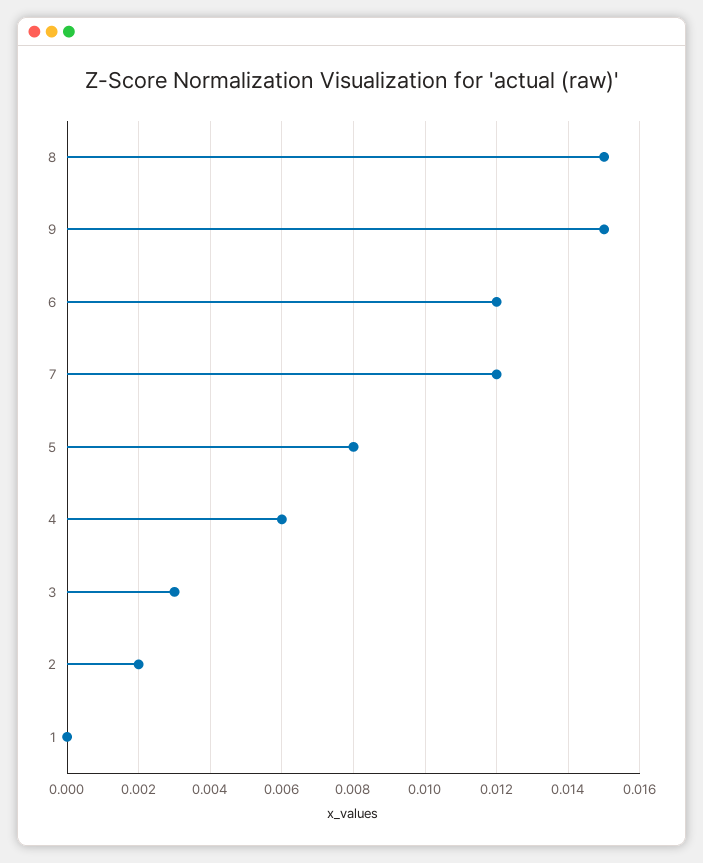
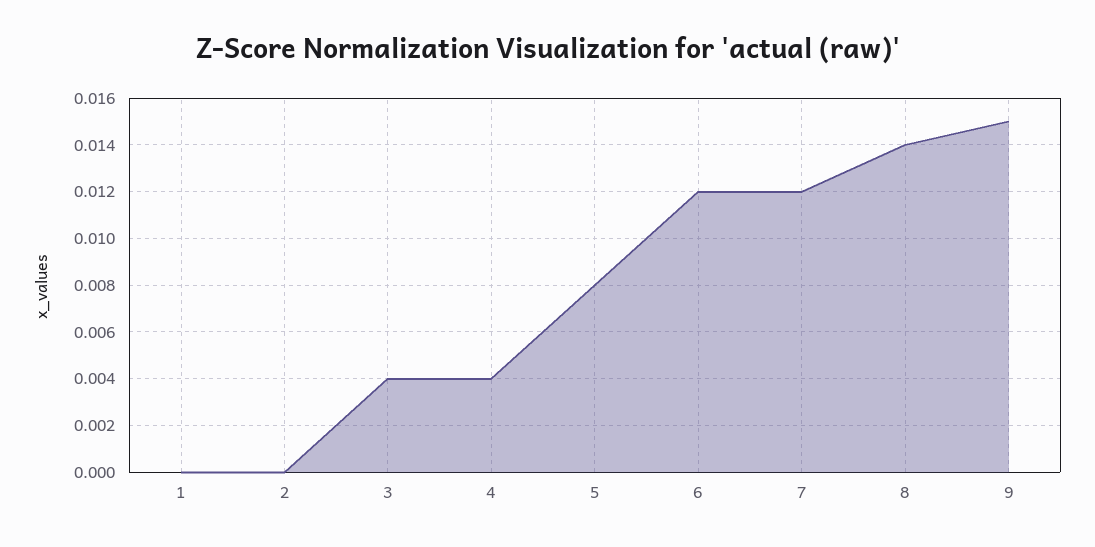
8: 0.015 -> 0.014
4: 0.006 -> 0.004
3: 0.003 -> 0.004
2: 0.002 -> 0

